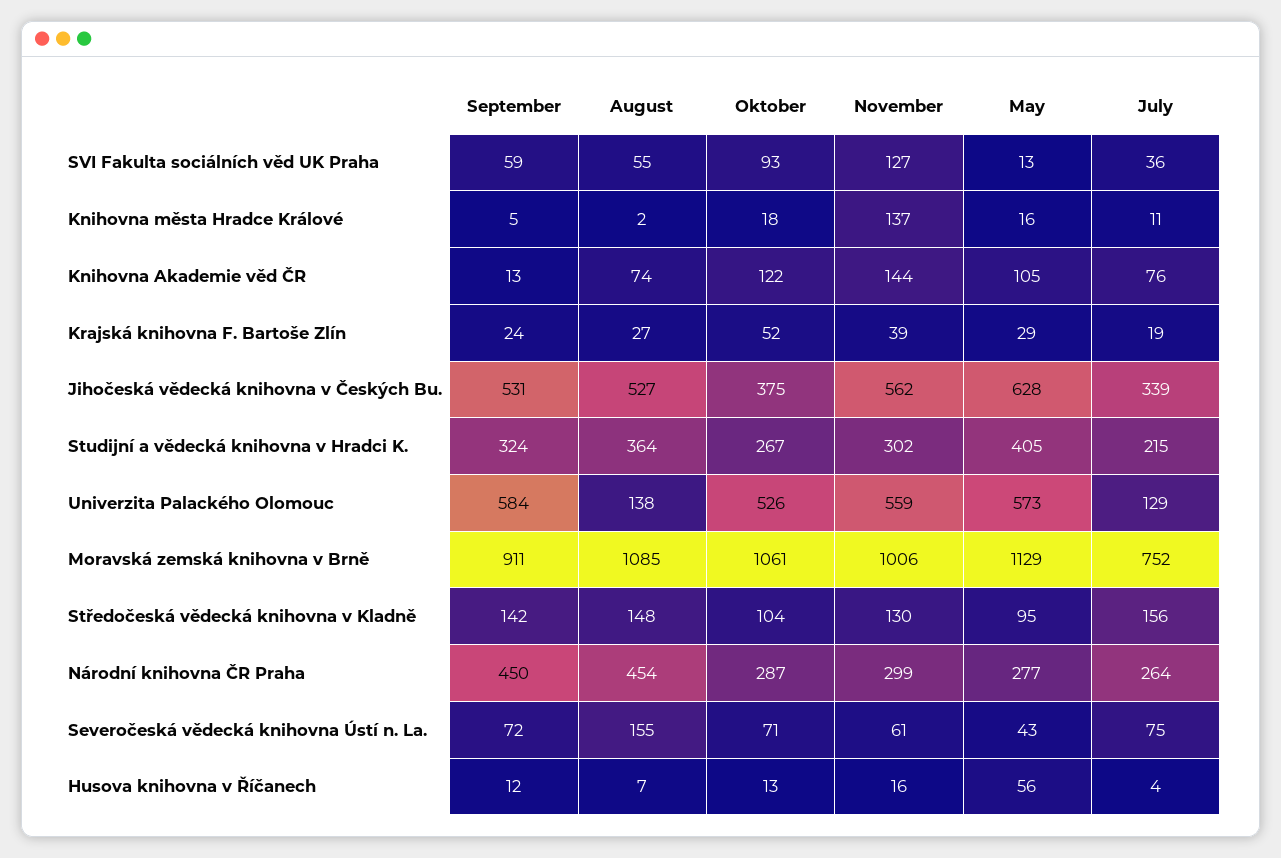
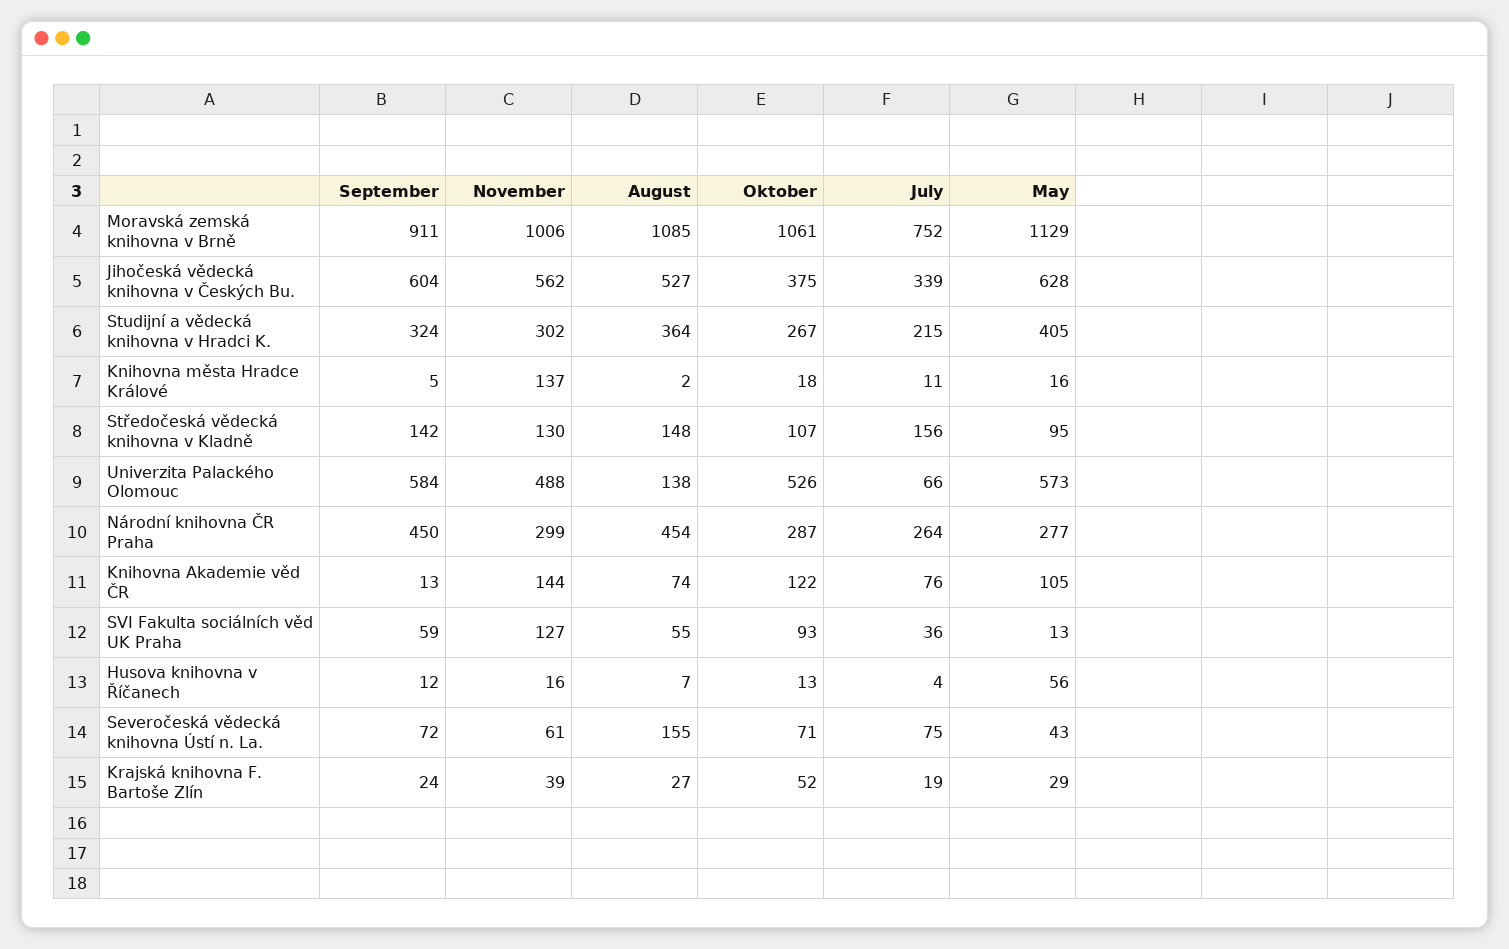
September, Jihočeská vědecká knihovna v Českých Bu.: 531 -> 604
November, Univerzita Palackého Olomouc: 559 -> 488
July, Univerzita Palackého Olomouc: 129 -> 66
Oktober, Středočeská vědecká knihovna v Kladně: 104 -> 107

